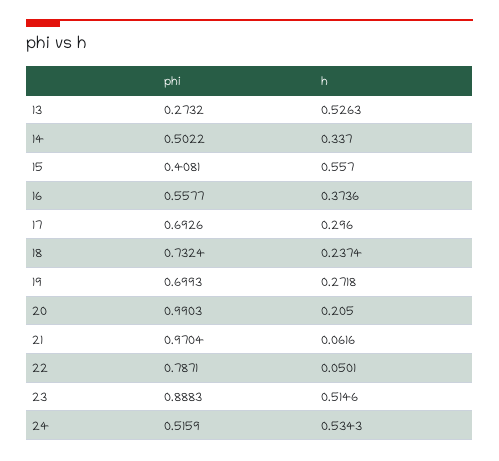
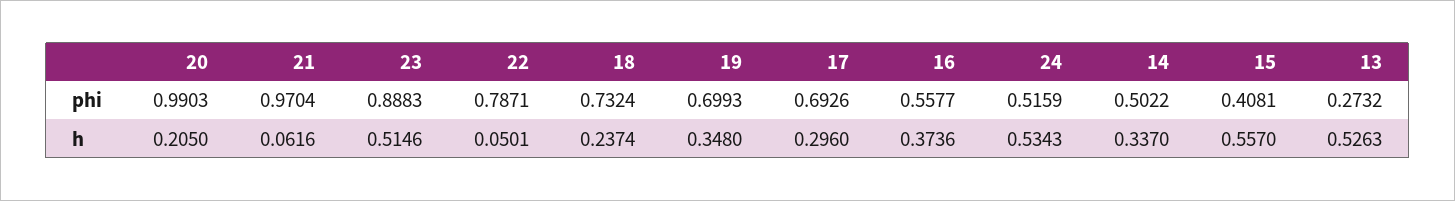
h, 19: 0.2718 -> 0.348

